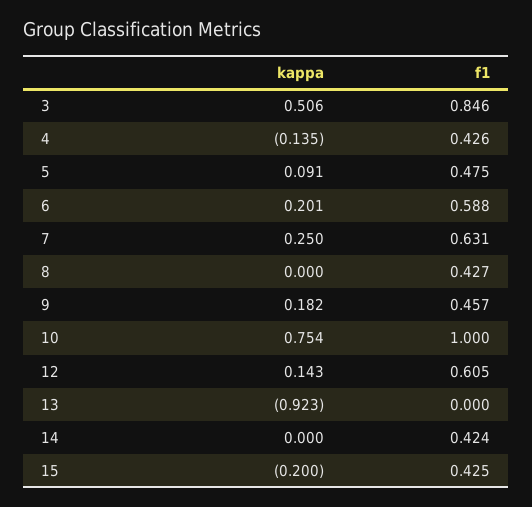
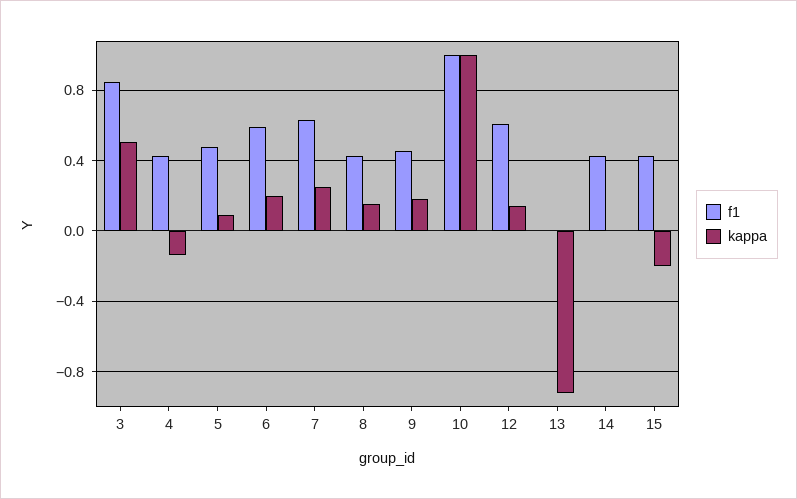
kappa, 8: 0 -> 0.15
kappa, 10: 0.754 -> 1

